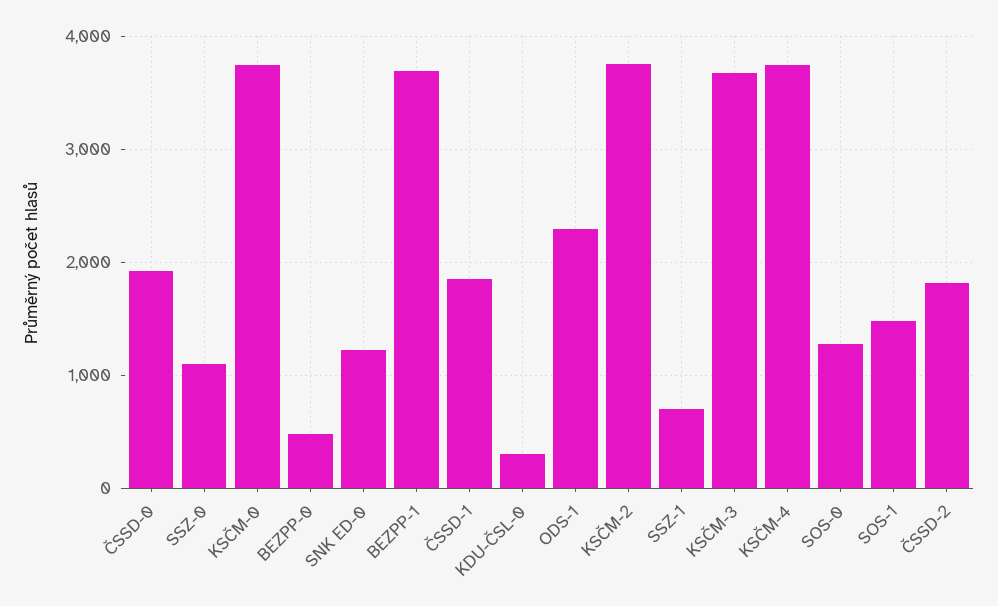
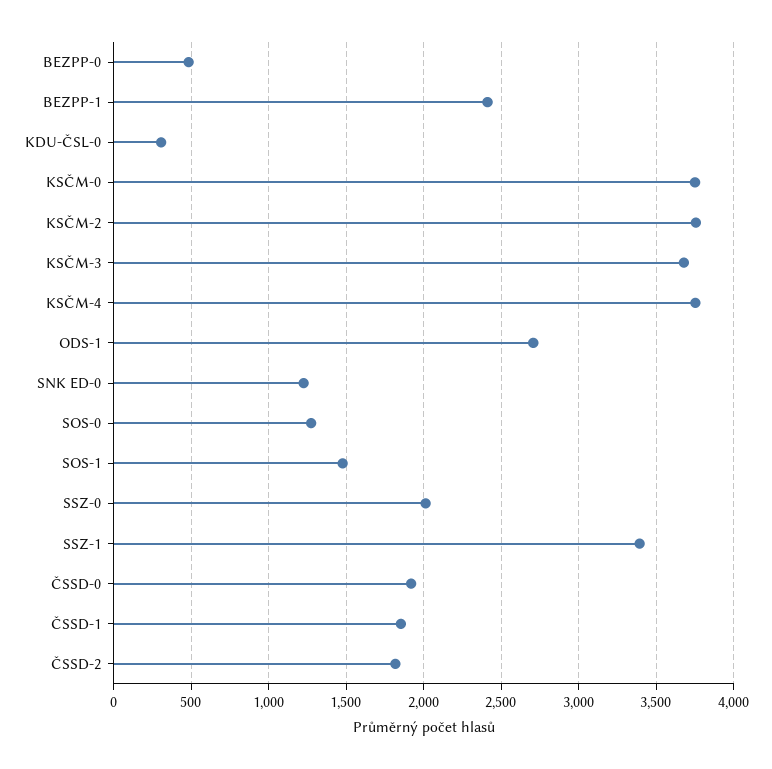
SSZ-0: 1100 -> 2000
BEZPP-1: 3700 -> 2400
ODS-1: 2300 -> 2700
SSZ-1: 700 -> 3400

